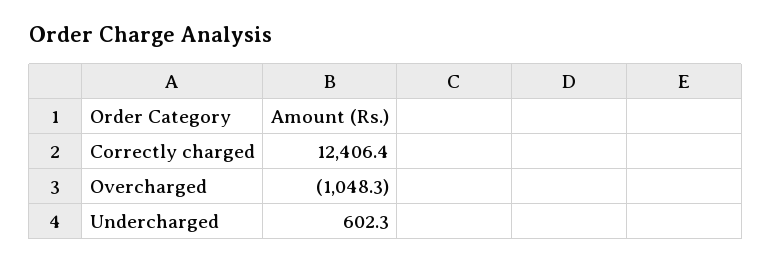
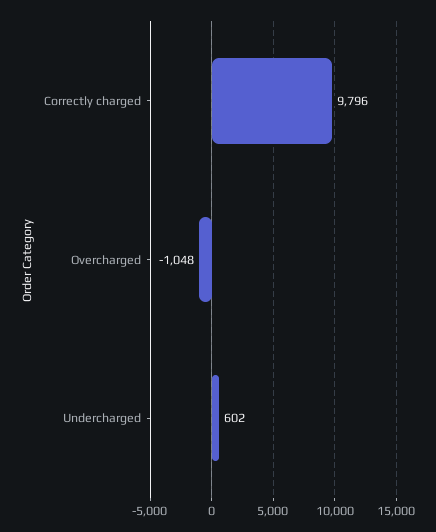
Correctly charged: 12406.4 -> 9796

